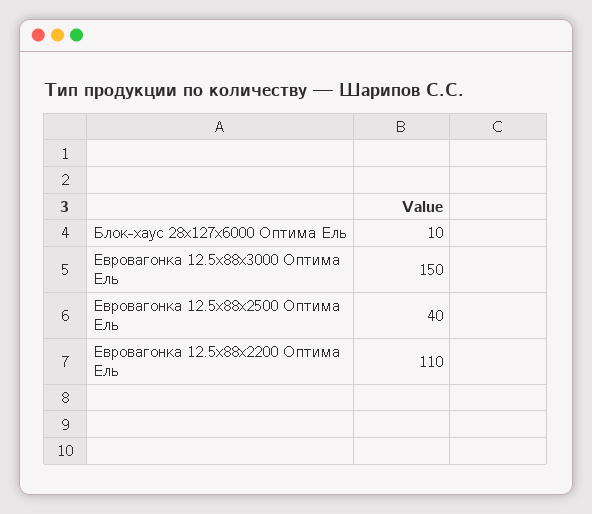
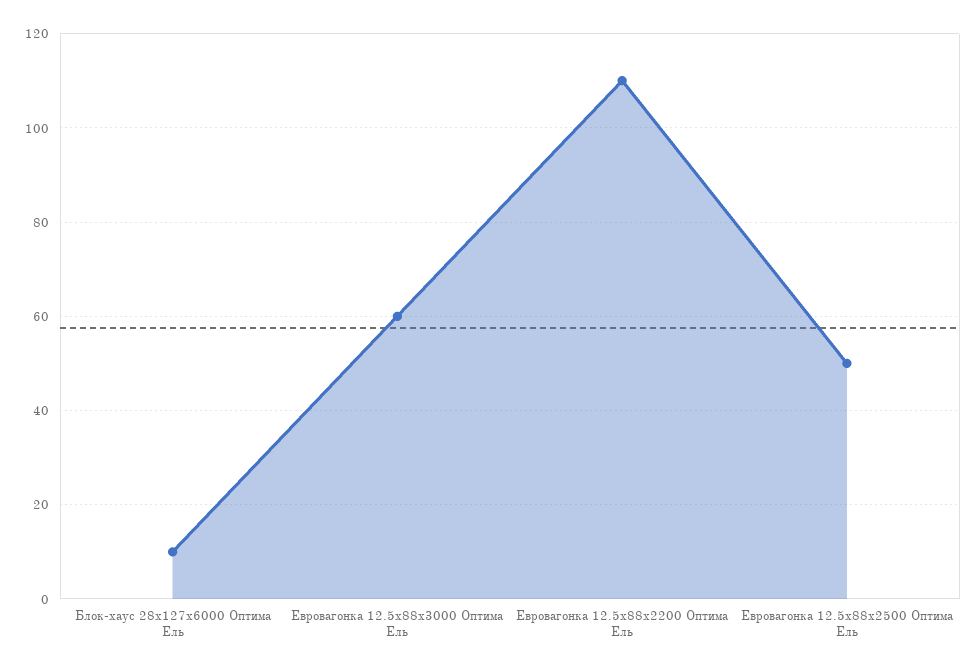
Евровагонка 12.5x88x3000 Оптима Ель: 150 -> 60
Евровагонка 12.5x88x2500 Оптима Ель: 40 -> 50

